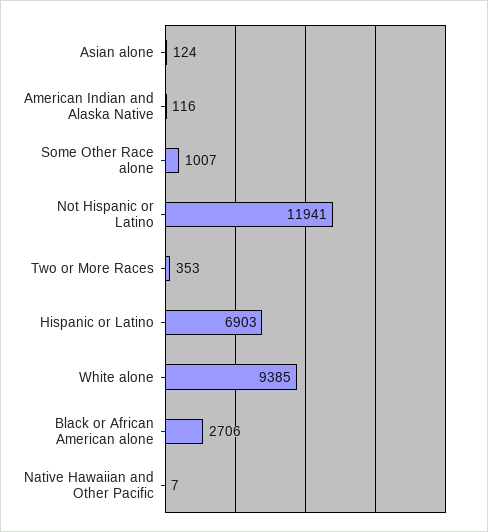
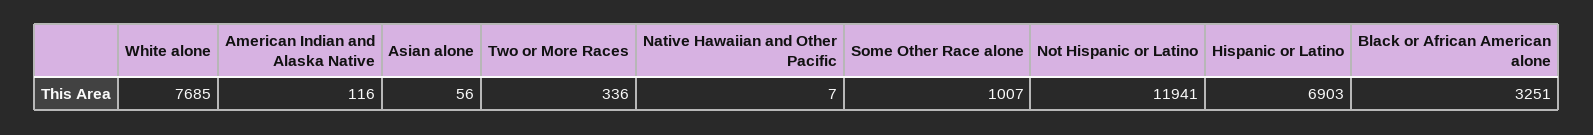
Asian alone: 124 -> 56
Two or More Races: 353 -> 336
White alone: 9385 -> 7685
Black or African American alone: 2706 -> 3251

